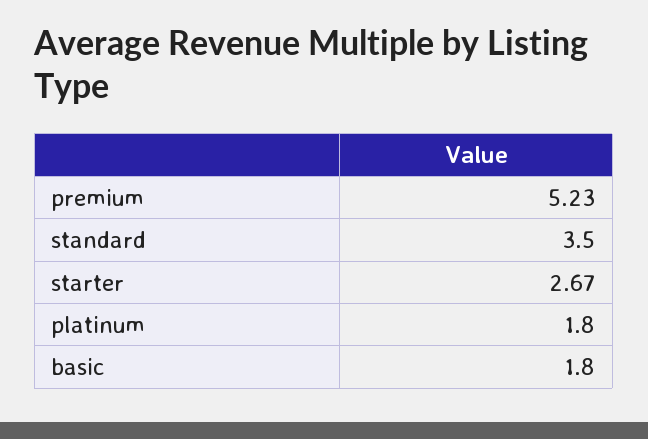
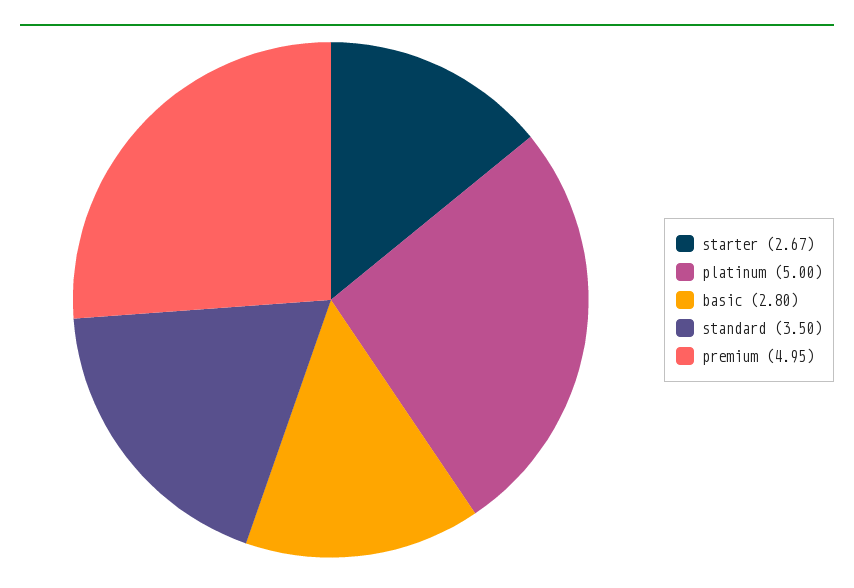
premium: 5.23 -> 4.95
platinum: 1.8 -> 5
basic: 1.8 -> 2.8

